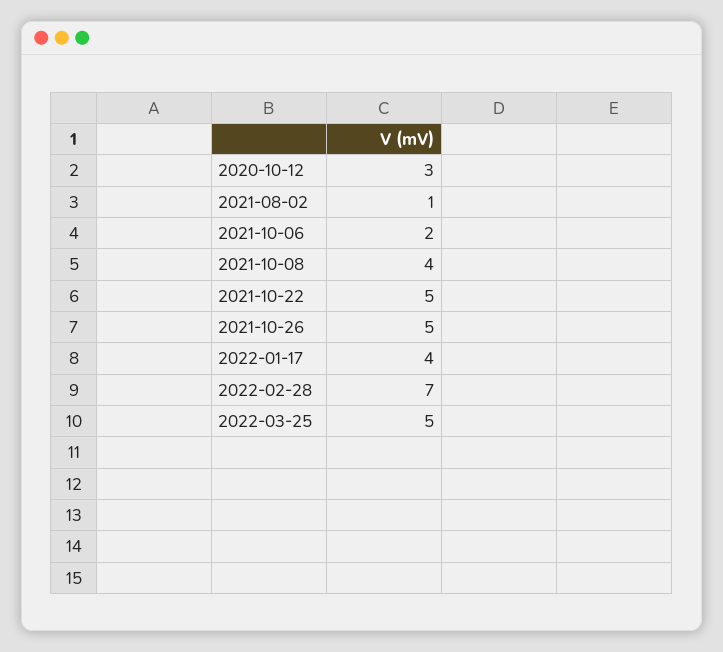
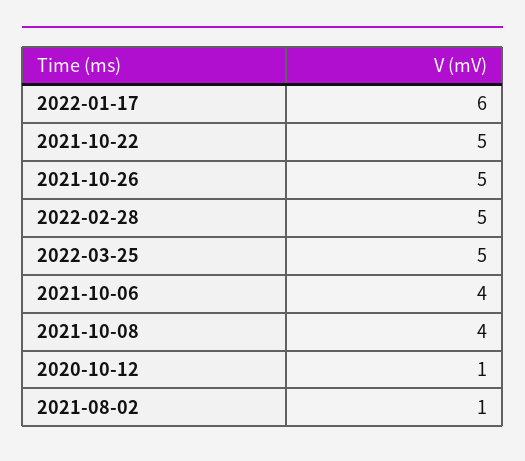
2020-10-12: 3 -> 1
2021-10-06: 2 -> 4
2022-01-17: 4 -> 6
2022-02-28: 7 -> 5

